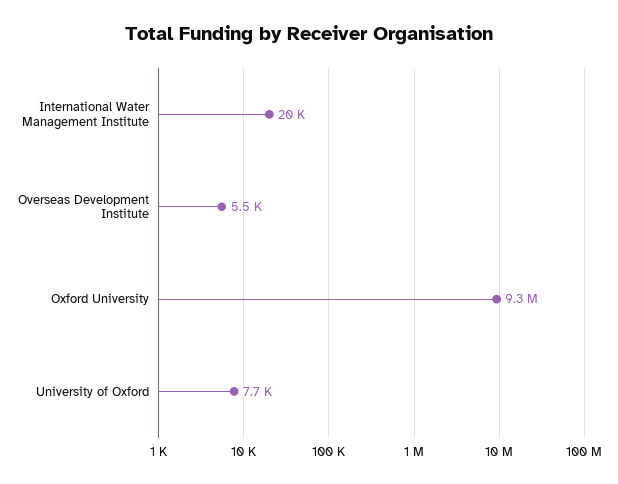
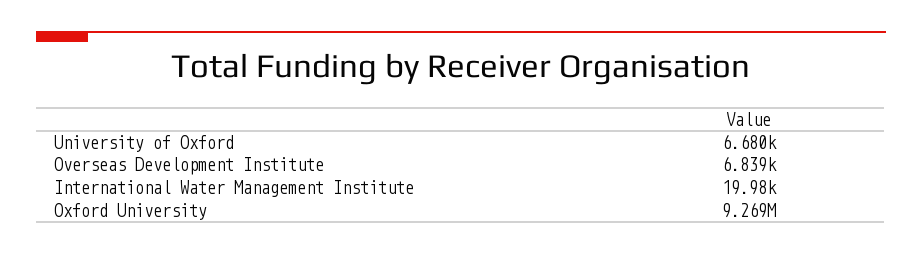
Overseas Development Institute: 5500 -> 6839
University of Oxford: 7700 -> 6680

